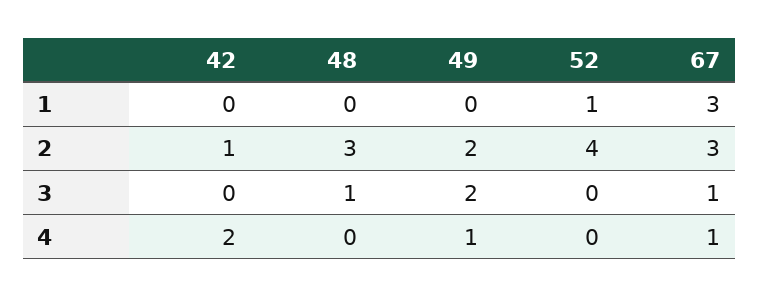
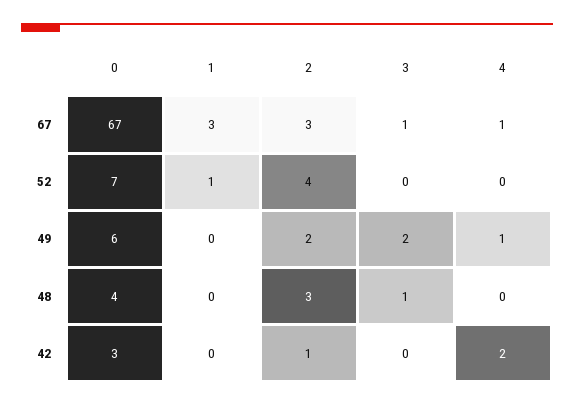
67, 0: none -> 67
52, 0: none -> 7
49, 0: none -> 6
48, 0: none -> 4
42, 0: none -> 3

